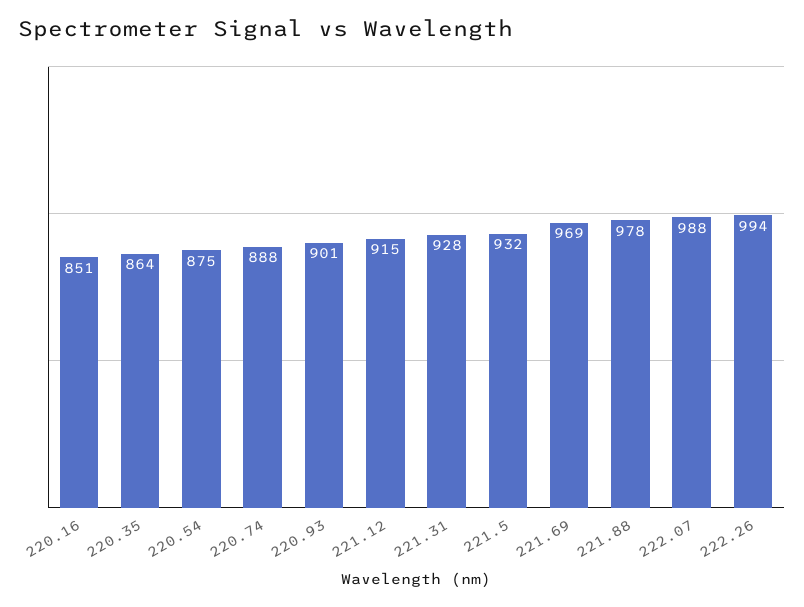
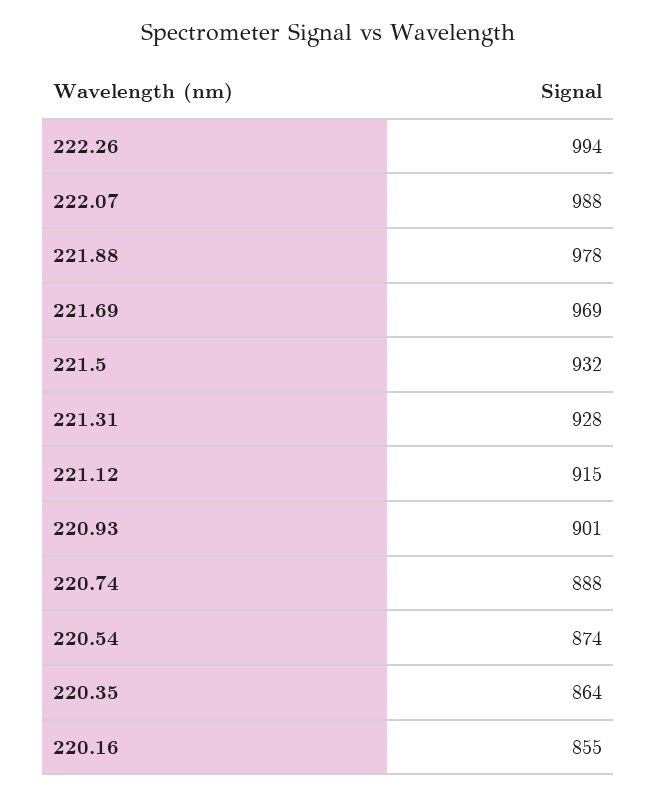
220.16: 851 -> 855
220.54: 875 -> 874

